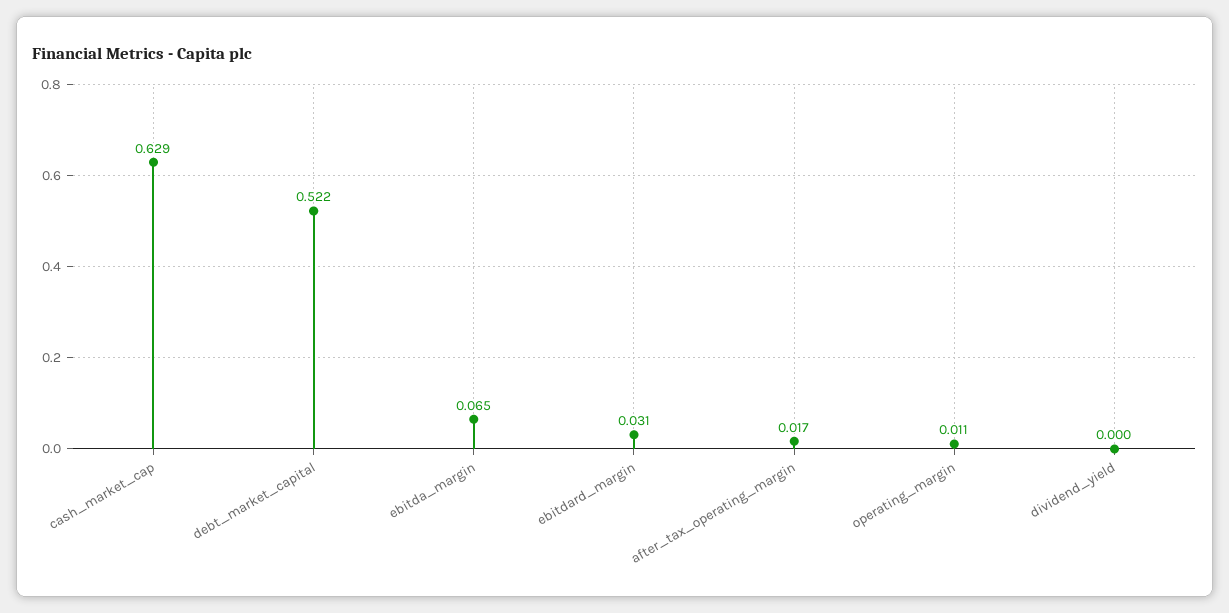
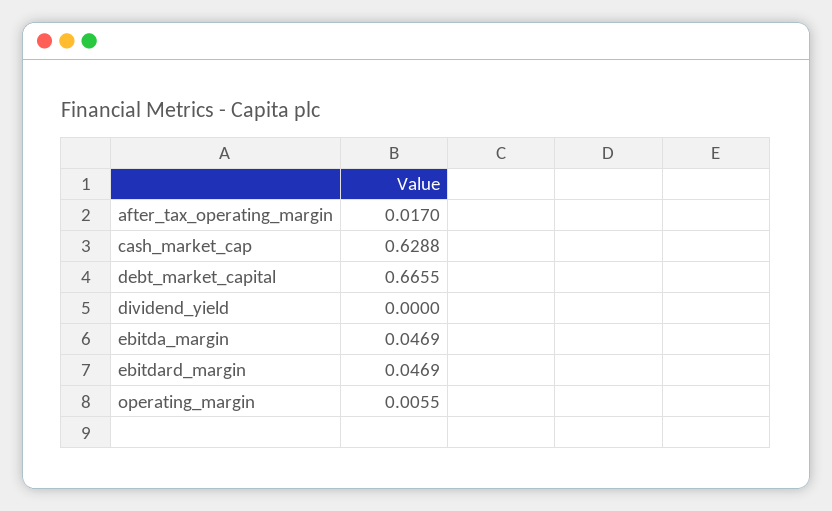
debt_market_capital: 0.522 -> 0.6655
ebitda_margin: 0.065 -> 0.0469
ebitdard_margin: 0.031 -> 0.0469
operating_margin: 0.011 -> 0.0055

